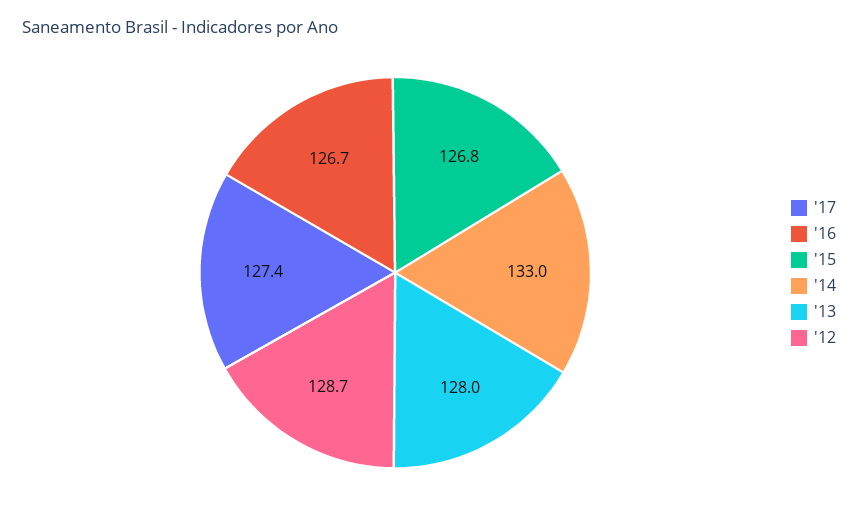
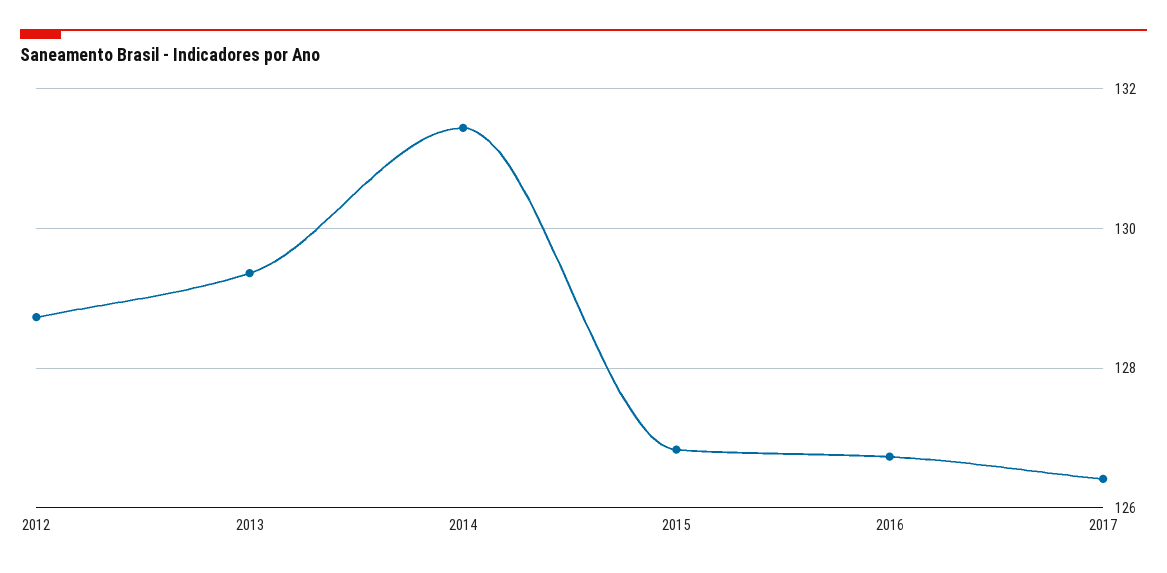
'17: 127.4 -> 126.4
'14: 133 -> 131.4
'13: 128 -> 129.4

